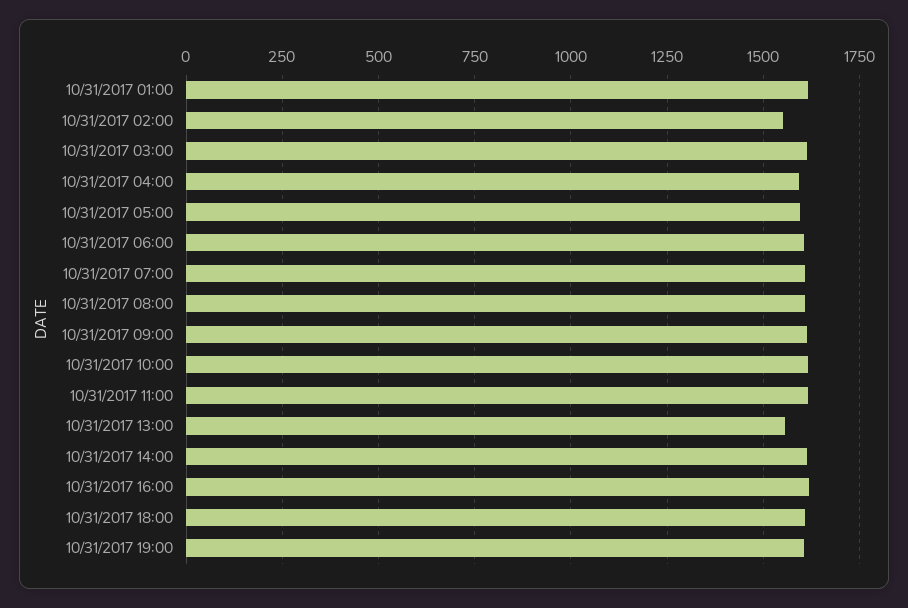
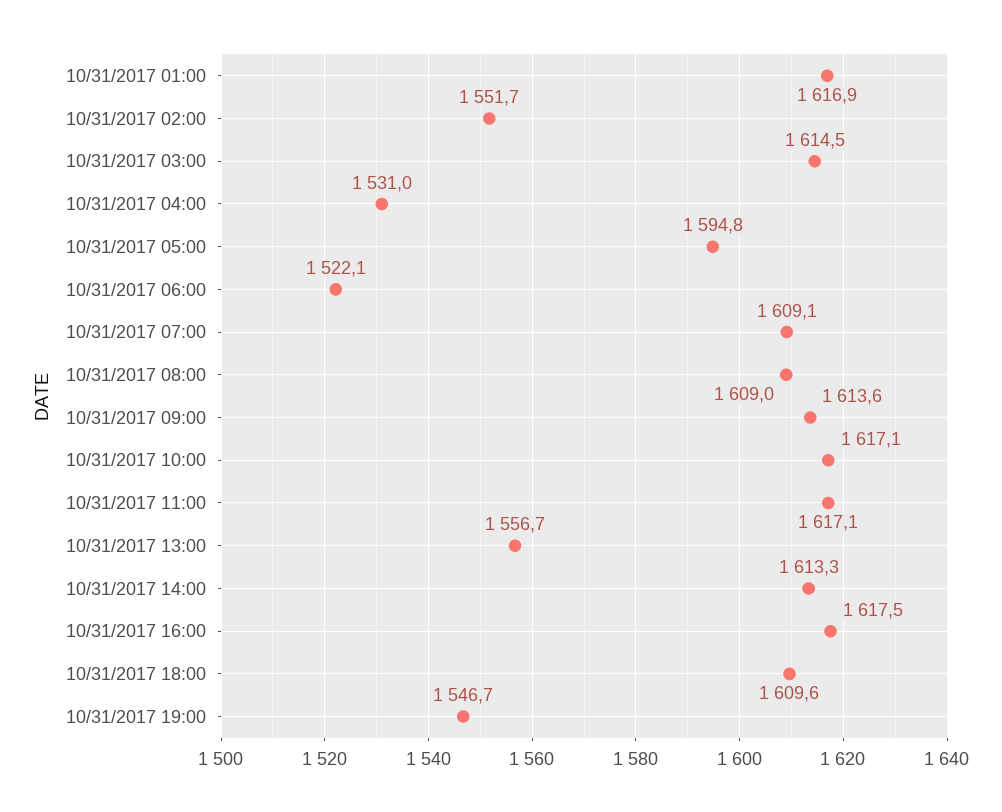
10/31/2017 04:00: 1600 -> 1531
10/31/2017 06:00: 1600 -> 1522.1
10/31/2017 19:00: 1600 -> 1546.7

